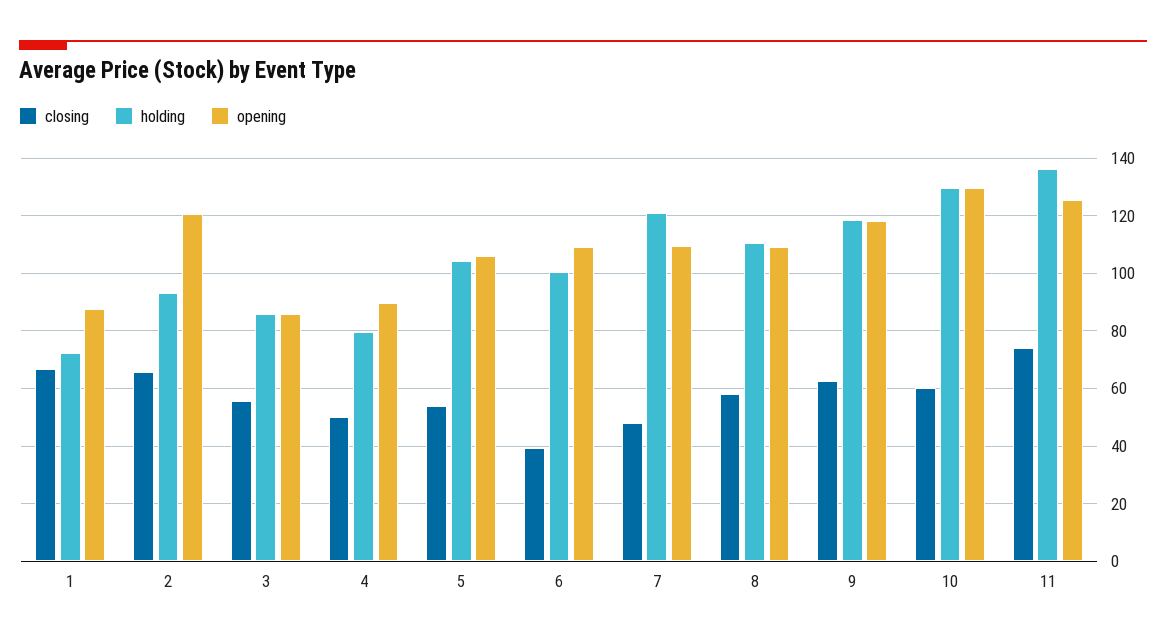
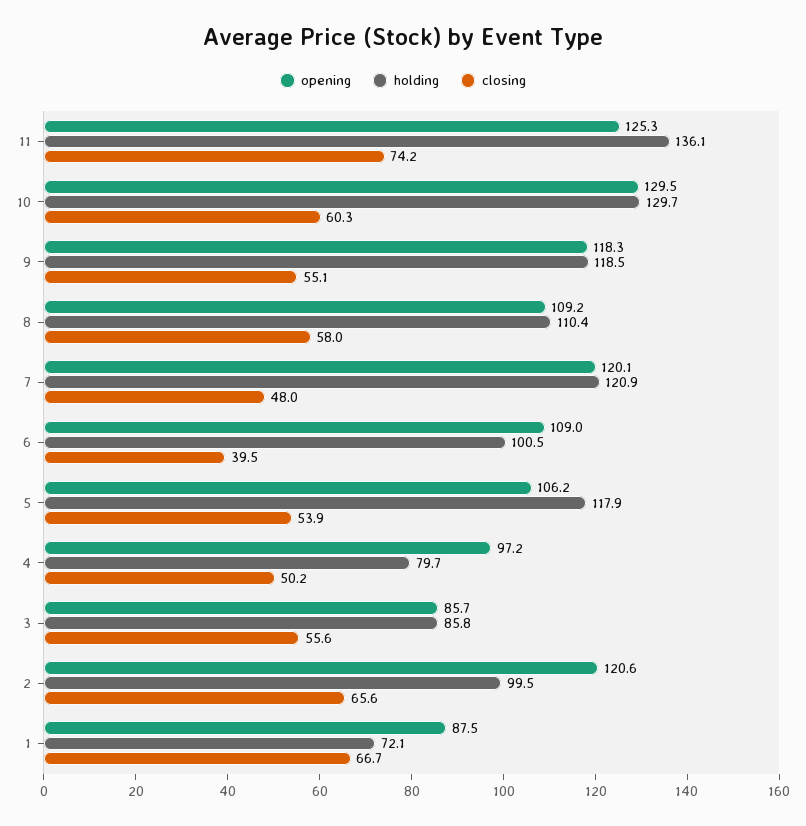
holding, 2: 92.5 -> 99.5
opening, 4: 90 -> 97.2
holding, 5: 105 -> 117.9
opening, 7: 110 -> 120.1
closing, 9: 62.5 -> 55.1

